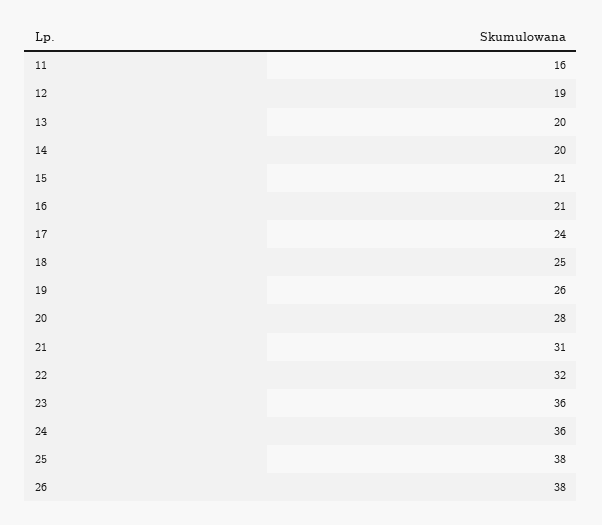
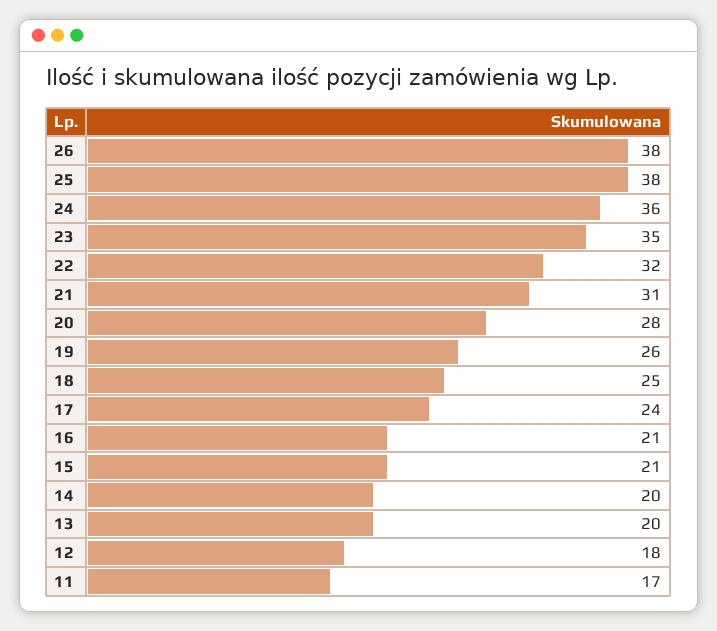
11: 16 -> 17
12: 19 -> 18
23: 36 -> 35

